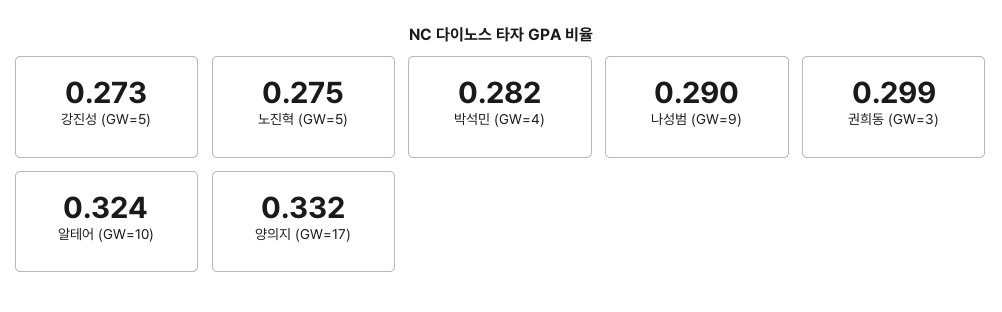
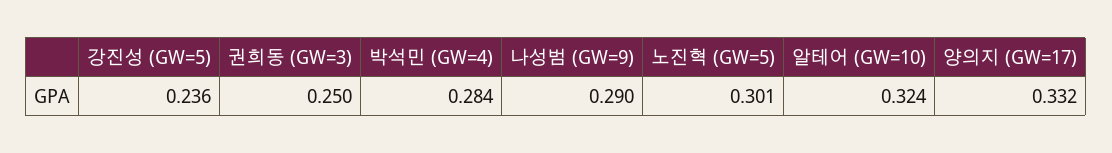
강진성 (GW=5): 0.273 -> 0.236
노진혁 (GW=5): 0.275 -> 0.301
박석민 (GW=4): 0.282 -> 0.284
권희동 (GW=3): 0.299 -> 0.25

